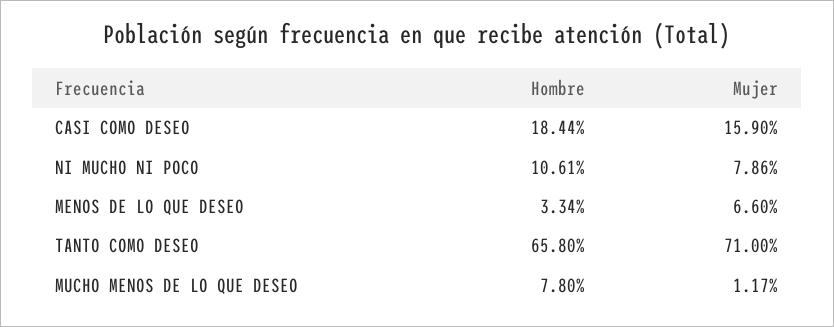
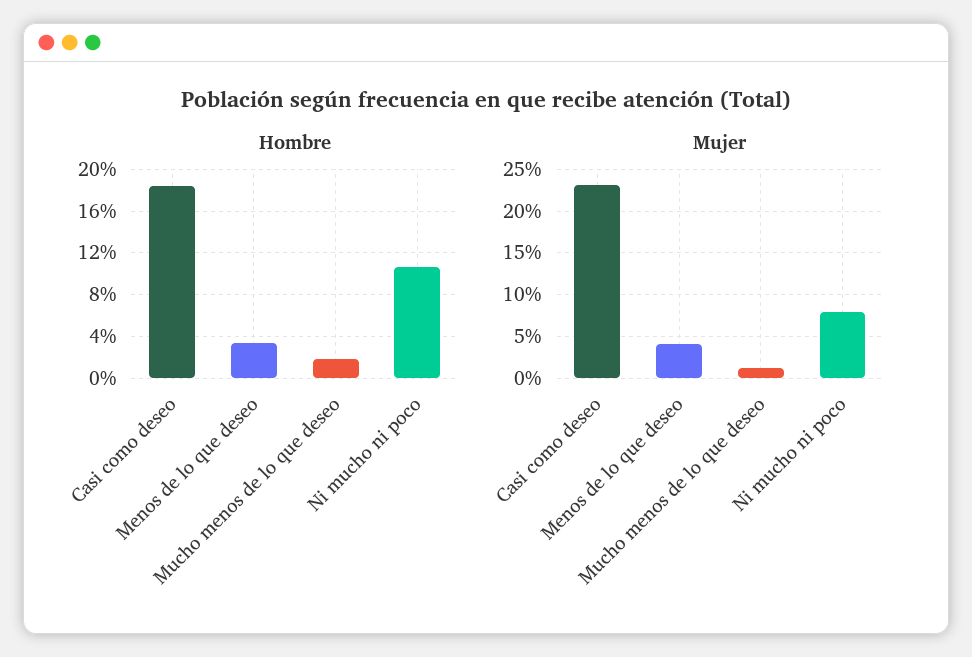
Mujer, CASI COMO DESEO: 15.9 -> 23
Mujer, MENOS DE LO QUE DESEO: 6.6 -> 4
Hombre, TANTO COMO DESEO: 65.8 -> none
Mujer, TANTO COMO DESEO: 71 -> none
Hombre, MUCHO MENOS DE LO QUE DESEO: 7.8 -> 2

